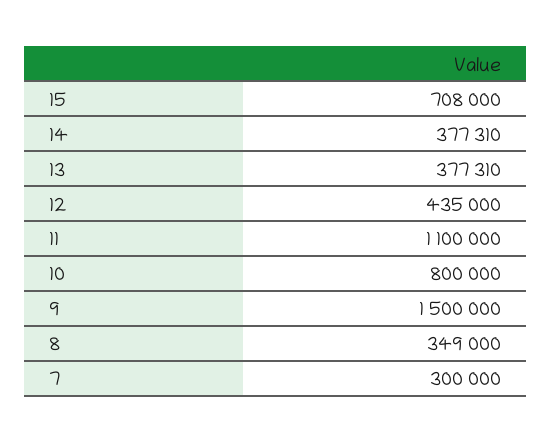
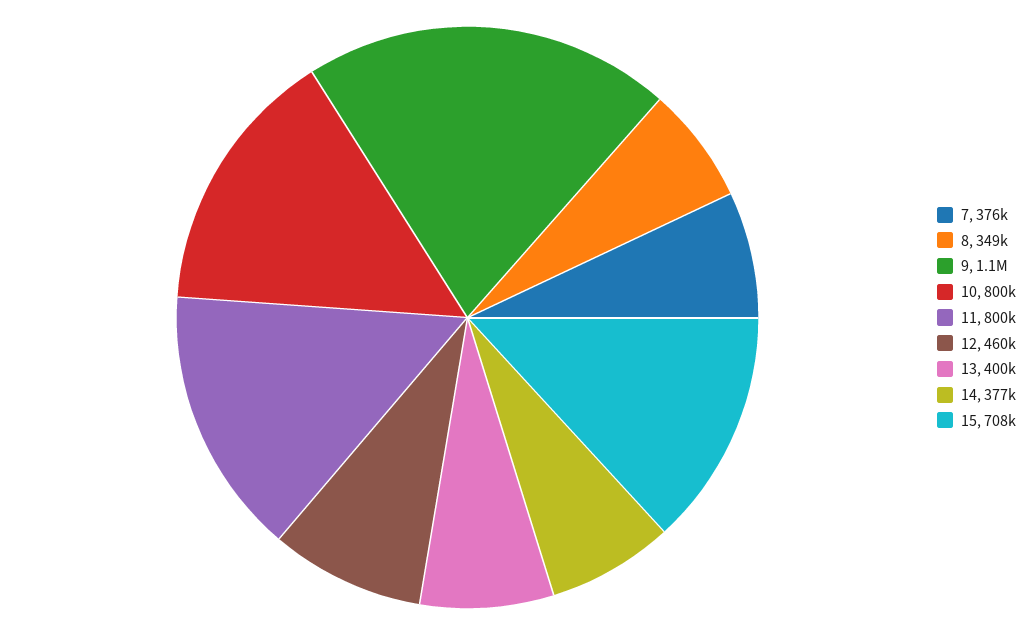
13: 377310 -> 400000
12: 435000 -> 460000
11: 1100000 -> 800000
9: 1500000 -> 1100000
7: 300000 -> 376000

